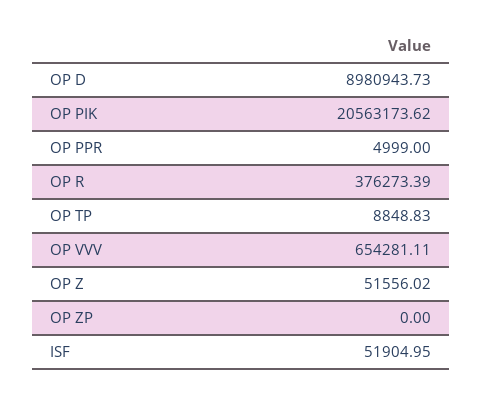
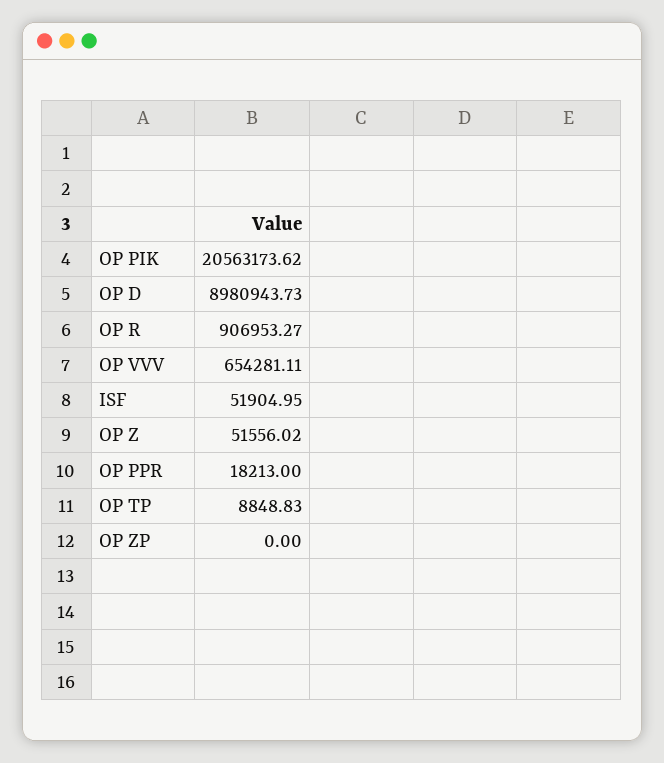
OP PPR: 4999 -> 18213
OP R: 376273.39 -> 906953.27

